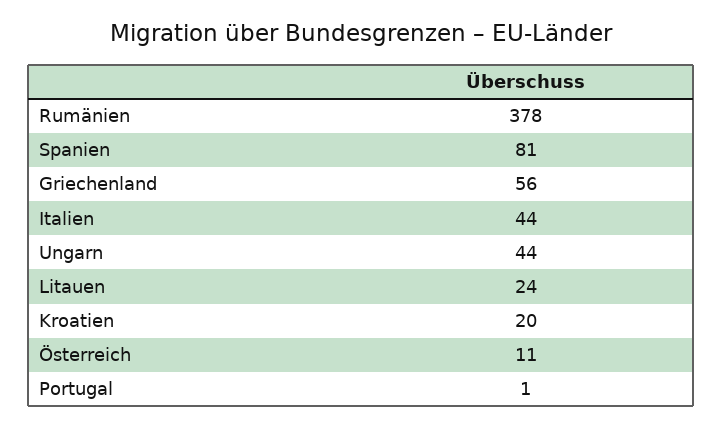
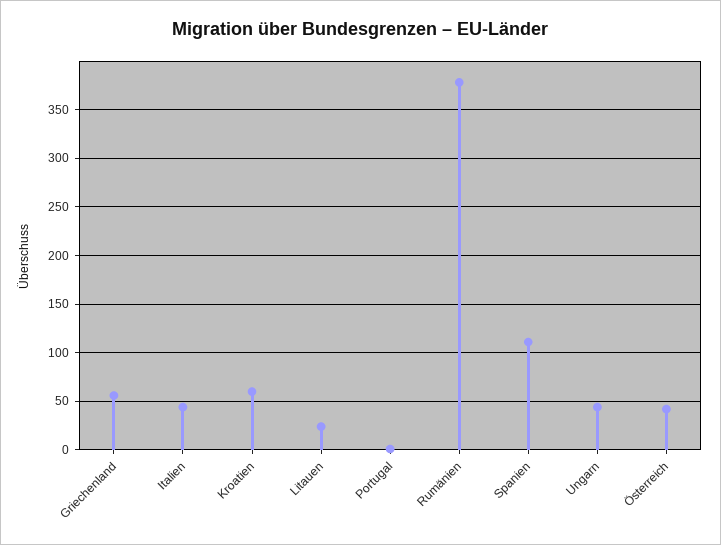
Spanien: 81 -> 110
Kroatien: 20 -> 60
Österreich: 11 -> 40

